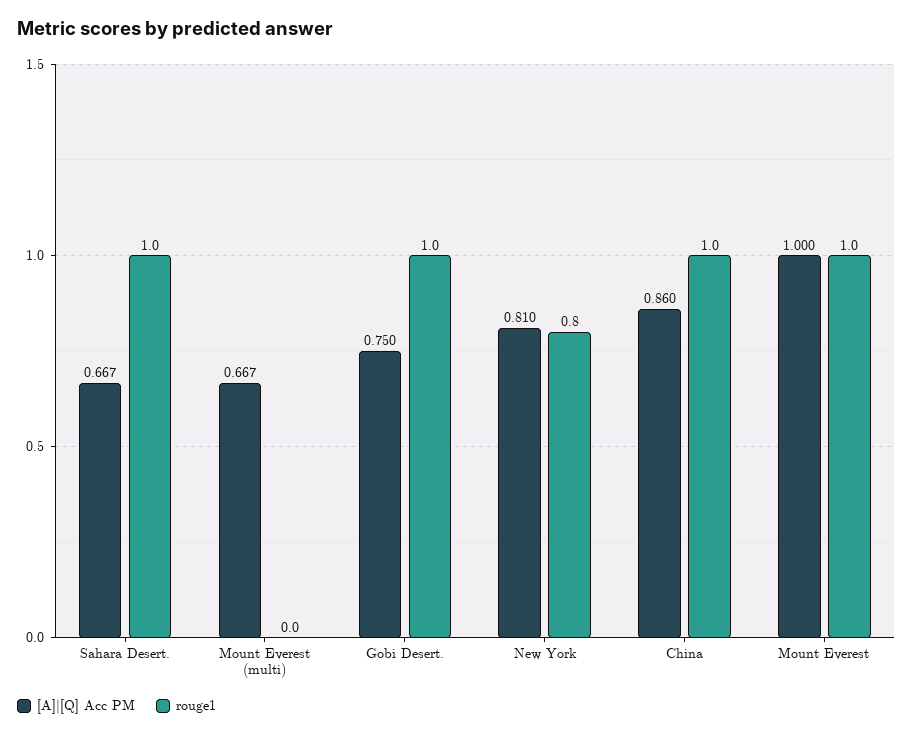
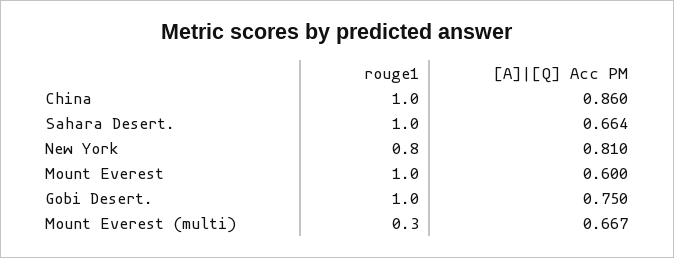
[A]|[Q] Acc PM, Sahara Desert.: 0.667 -> 0.664
rouge1, Mount Everest (multi): 0 -> 0.3
[A]|[Q] Acc PM, Mount Everest: 1 -> 0.6

